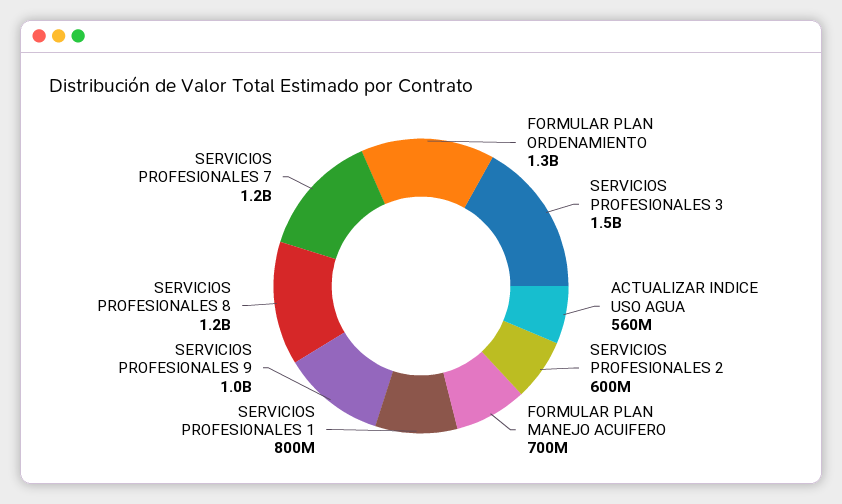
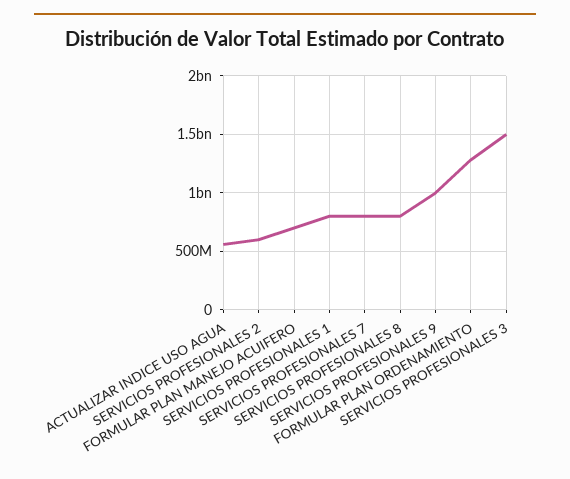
SERVICIOS PROFESIONALES 8: 1200000000 -> 800000000
SERVICIOS PROFESIONALES 7: 1200000000 -> 800000000

